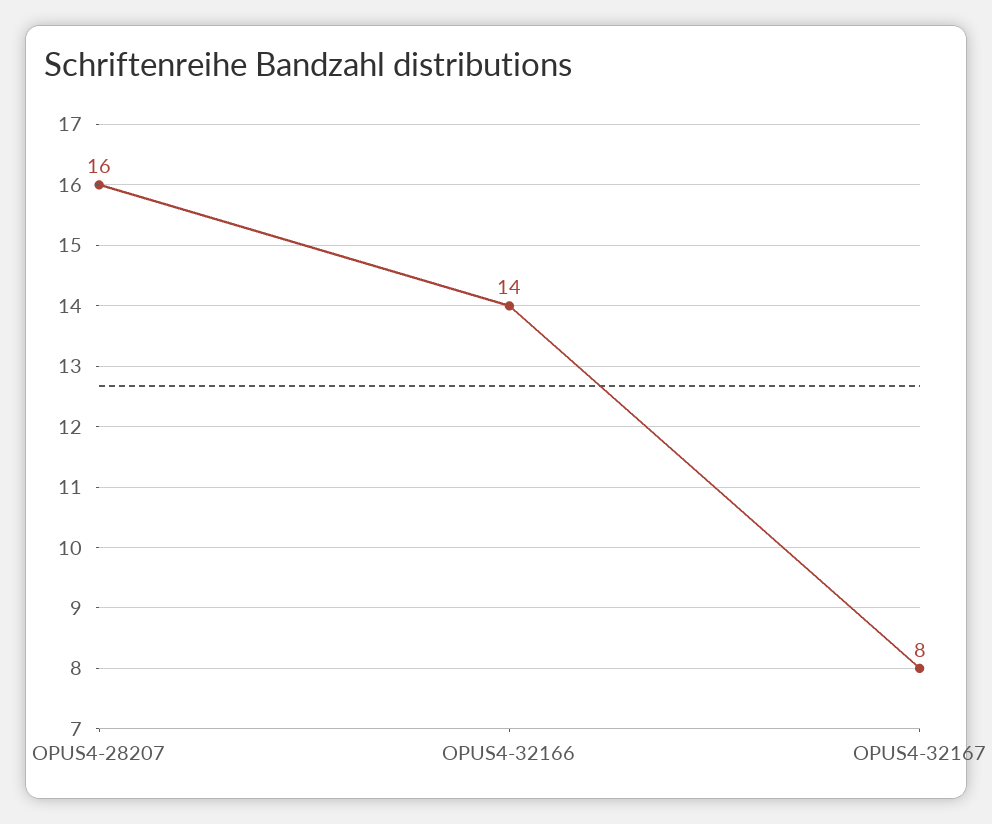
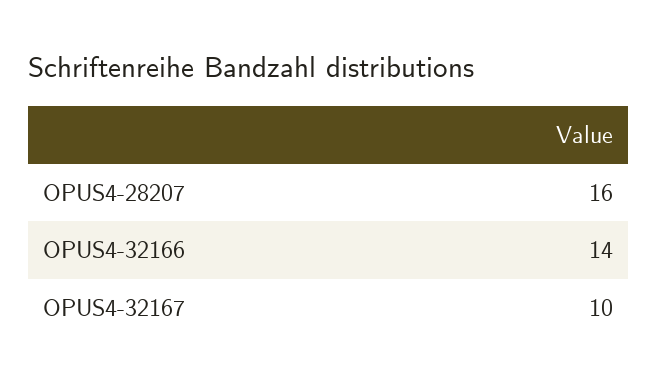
OPUS4-32167: 8 -> 10

